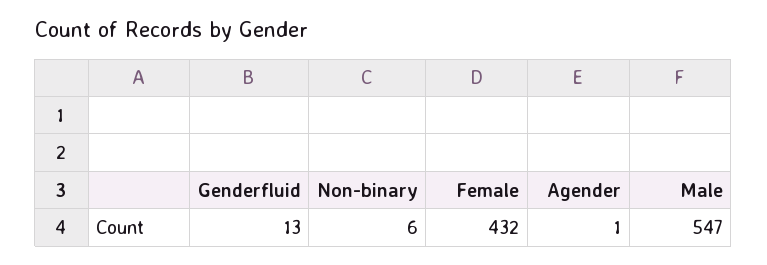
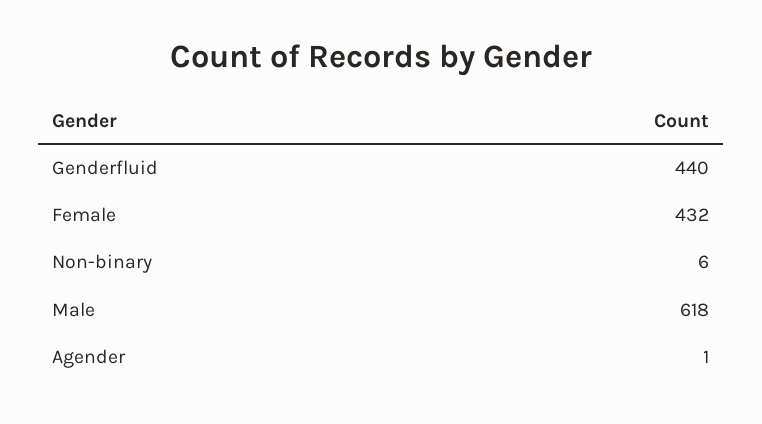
Genderfluid: 13 -> 440
Male: 547 -> 618

